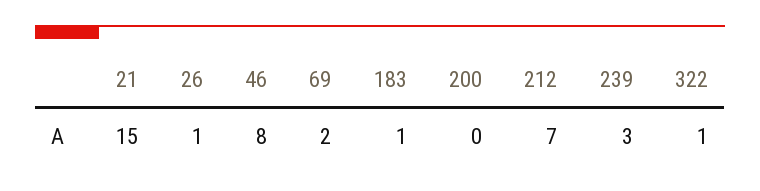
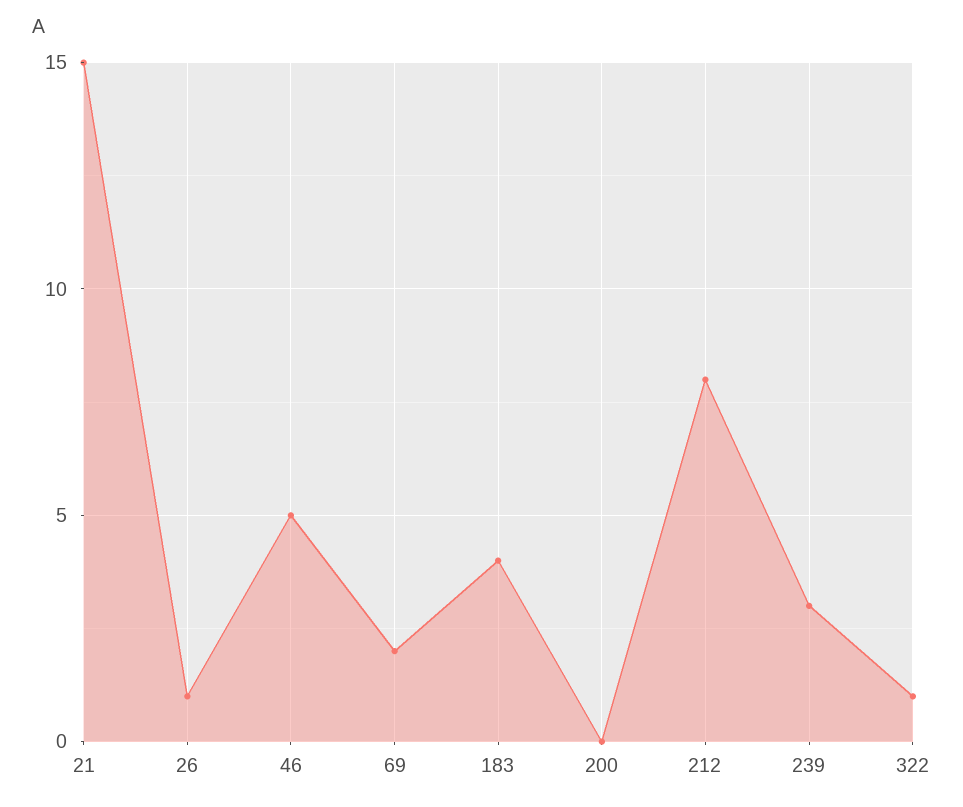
46: 8 -> 5
183: 1 -> 4
212: 7 -> 8

